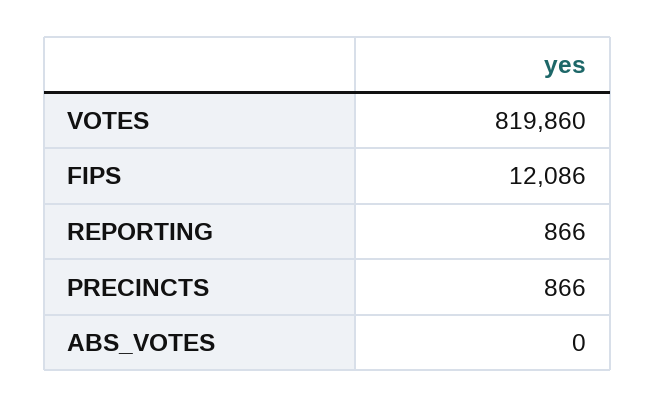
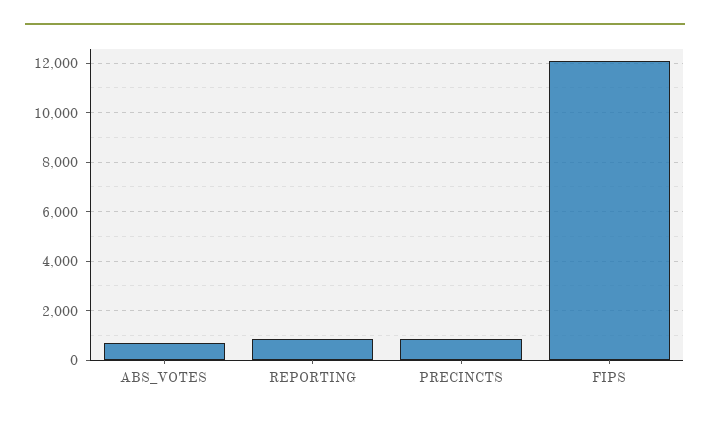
VOTES: 819860 -> none
ABS_VOTES: 0 -> 750

